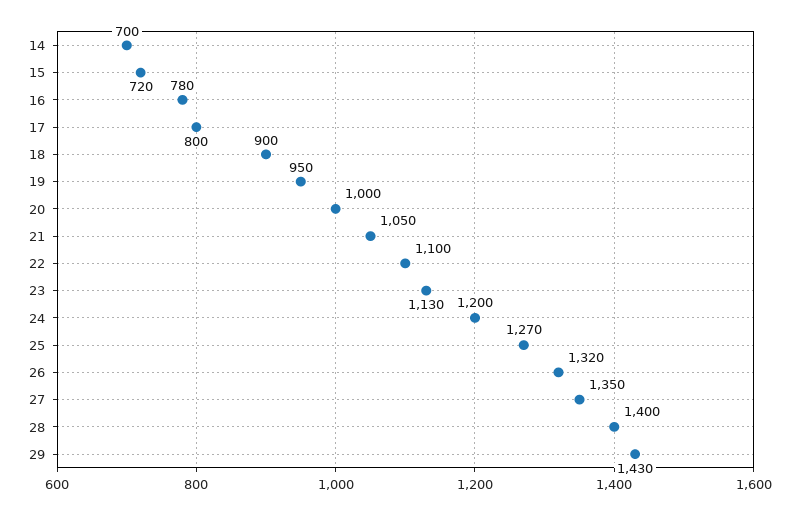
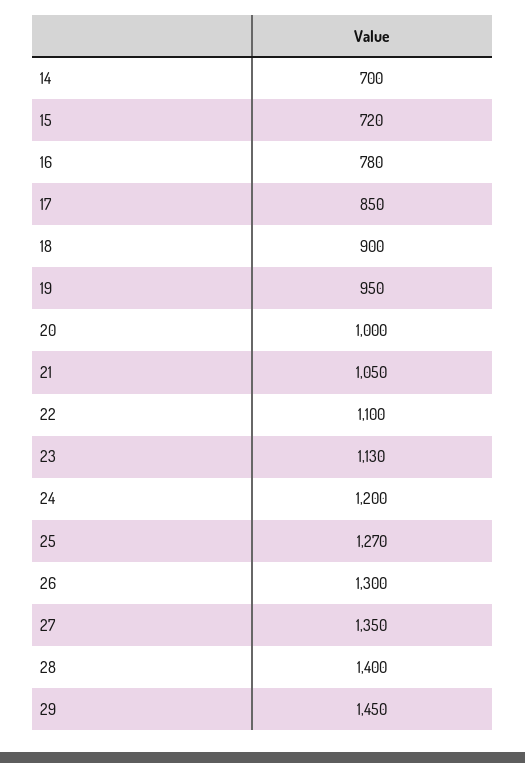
17: 800 -> 850
26: 1320 -> 1300
29: 1430 -> 1450

